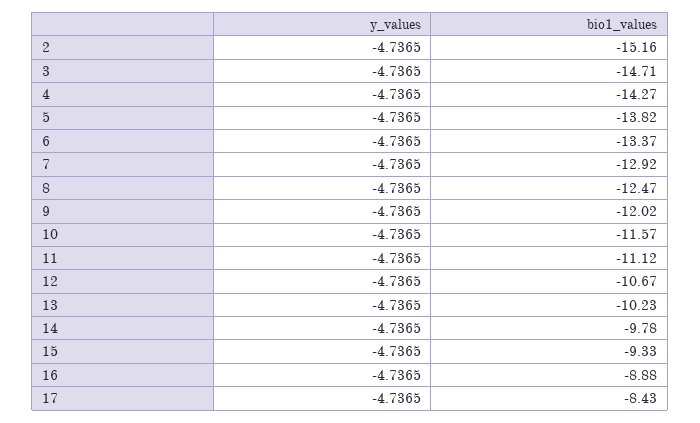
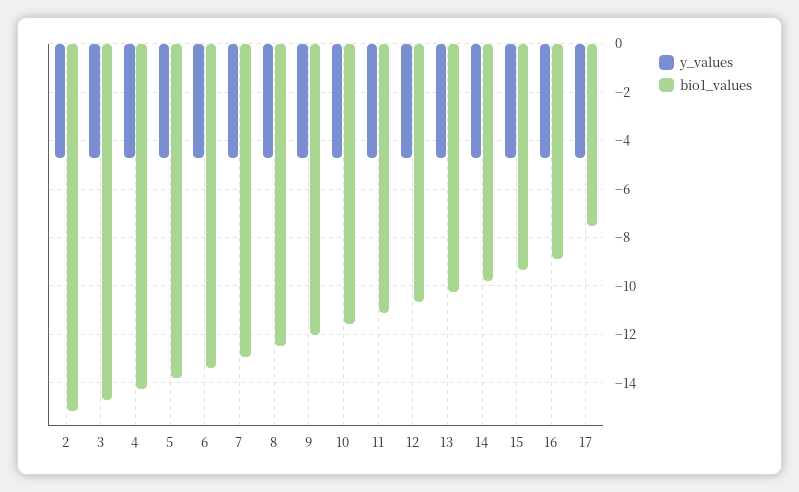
bio1_values, 17: -8.43 -> -7.5

